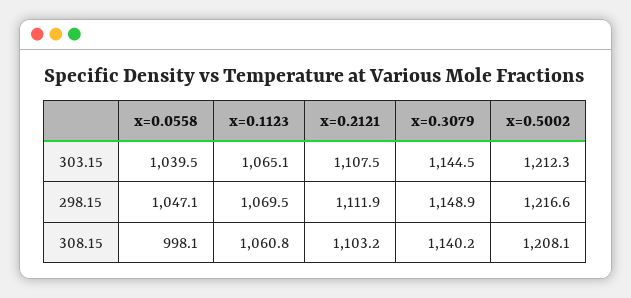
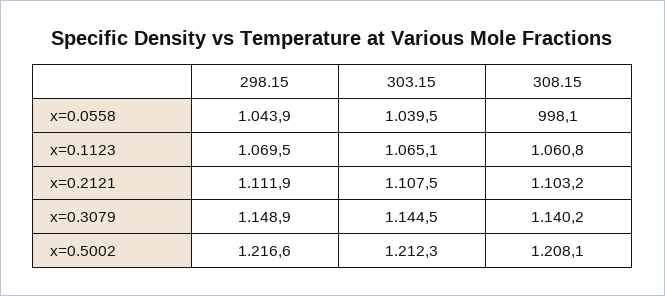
x=0.0558, 298.15: 1047.1 -> 1043.9

